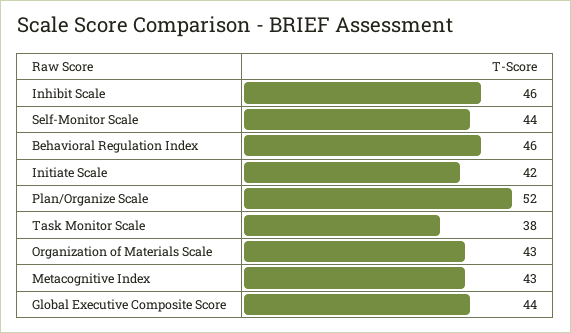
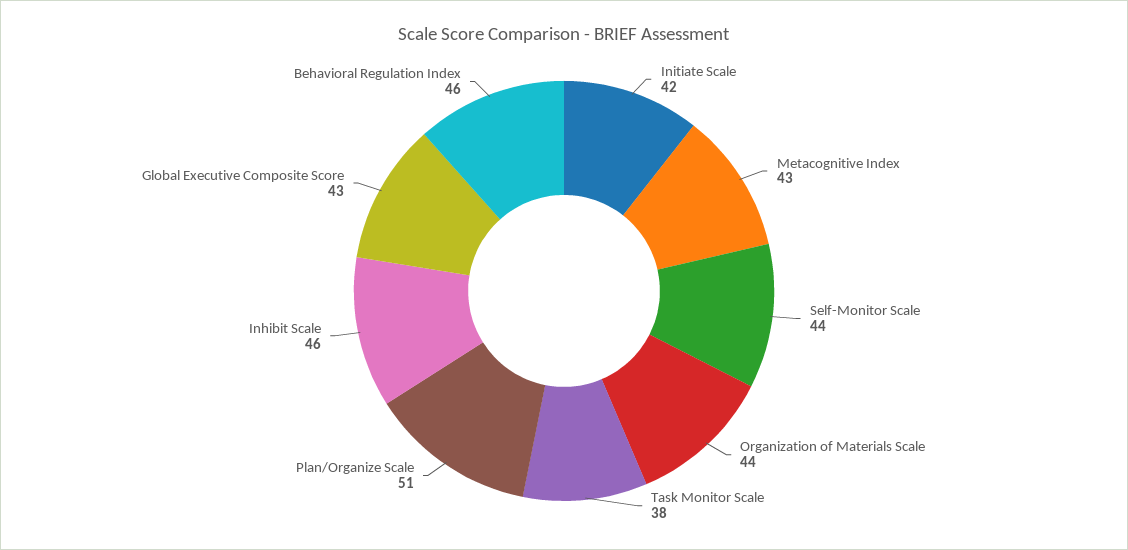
Plan/Organize Scale: 52 -> 51
Organization of Materials Scale: 43 -> 44
Global Executive Composite Score: 44 -> 43

